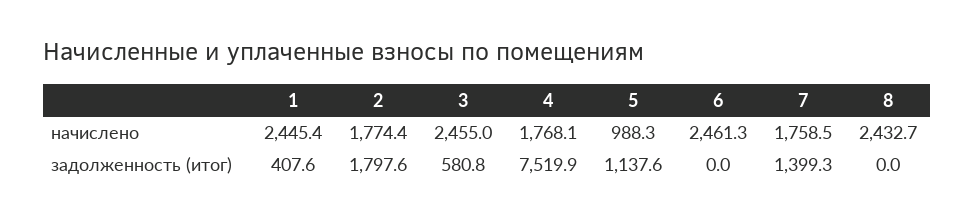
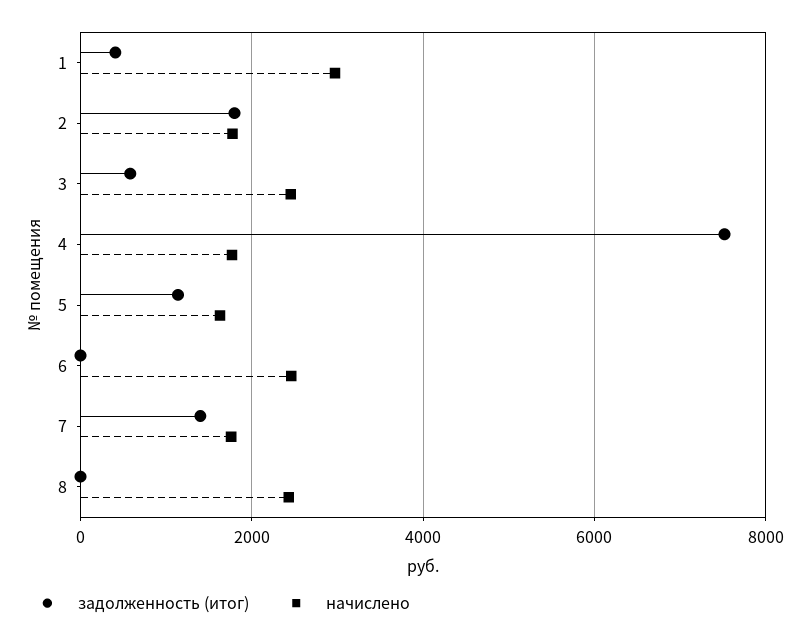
начислено, 1: 2445.4 -> 3000
начислено, 5: 988.3 -> 1600

